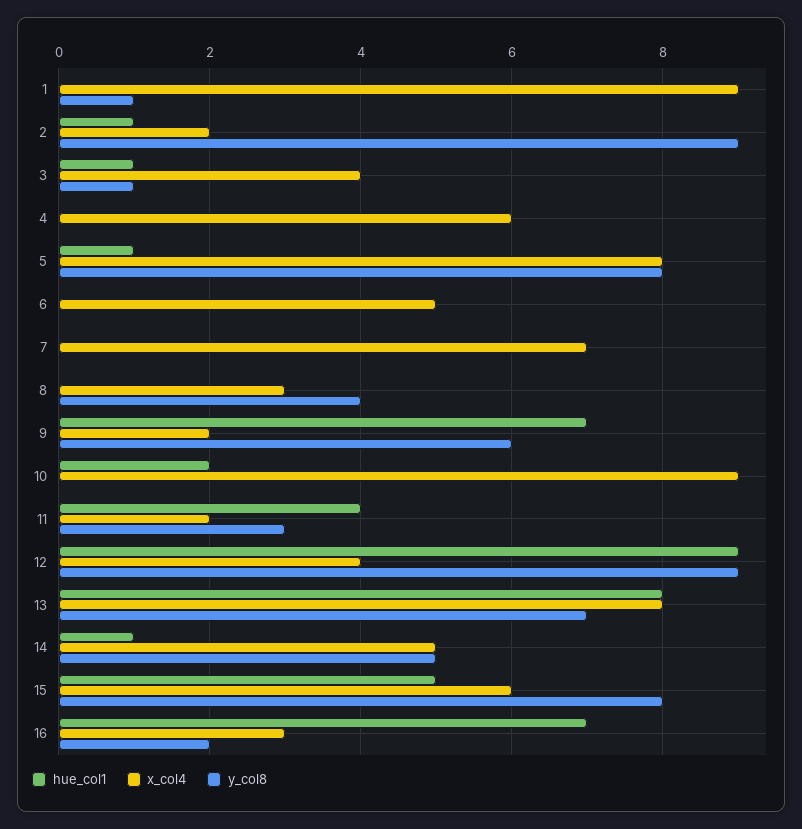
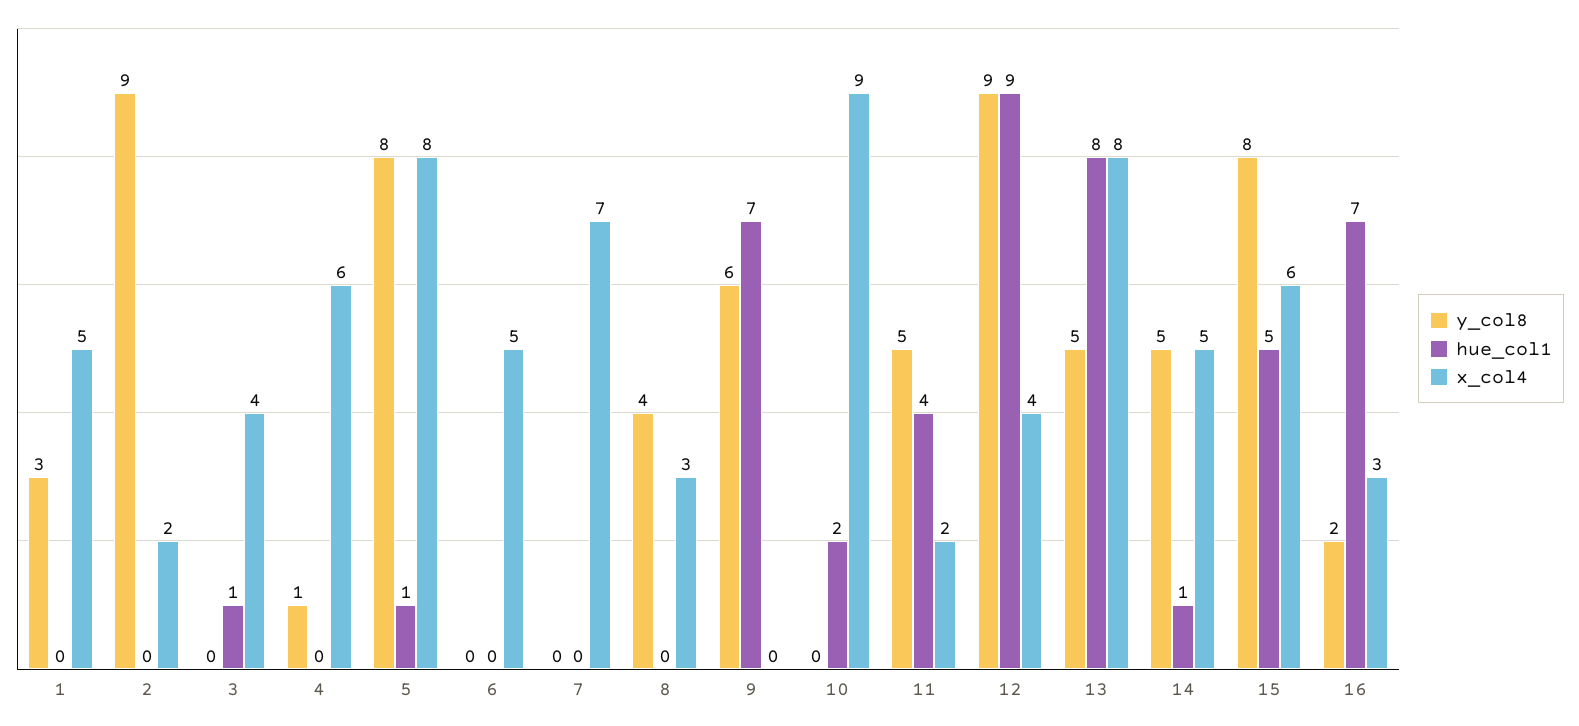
x_col4, 1: 9 -> 5
y_col8, 1: 1 -> 3
hue_col1, 2: 1 -> 0
y_col8, 3: 1 -> 0
y_col8, 4: 0 -> 1
x_col4, 9: 2 -> 0
y_col8, 11: 3 -> 5
y_col8, 13: 7 -> 5

